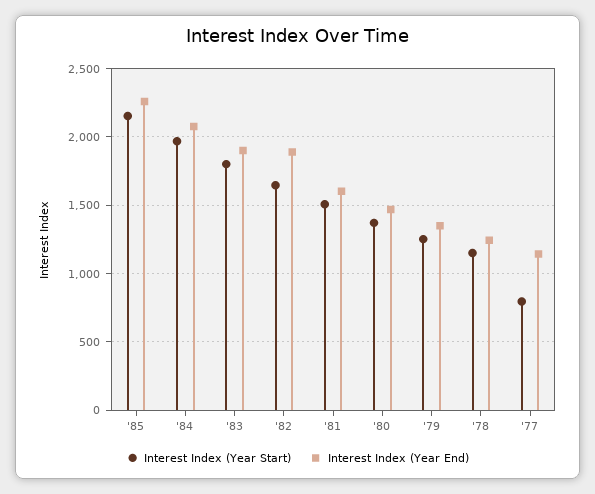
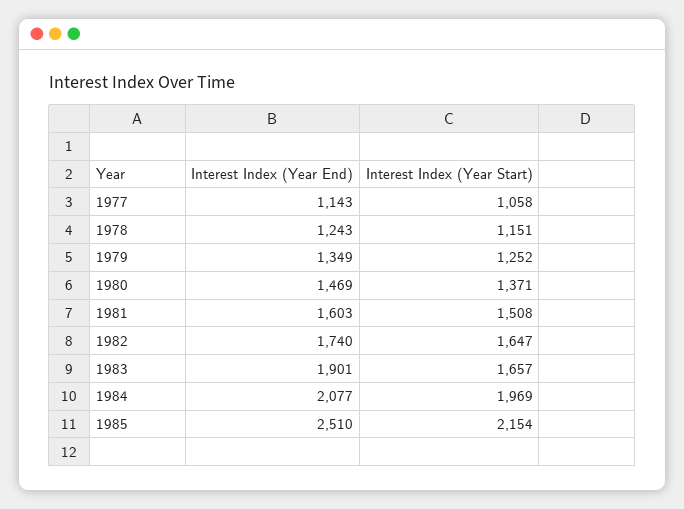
Interest Index (Year End), '85: 2250 -> 2510
Interest Index (Year Start), '83: 1800 -> 1657
Interest Index (Year End), '82: 1900 -> 1740
Interest Index (Year Start), '77: 800 -> 1058

